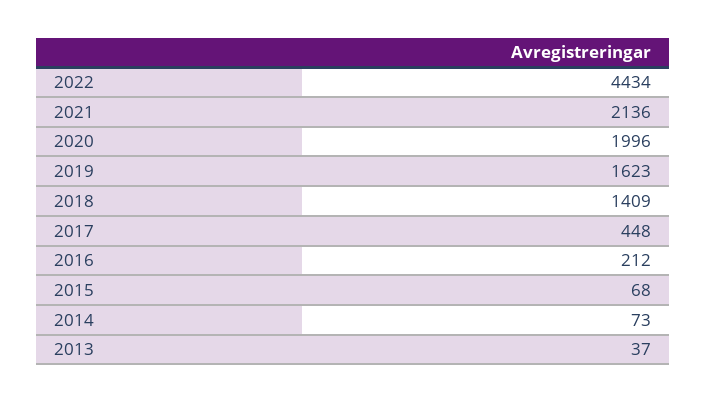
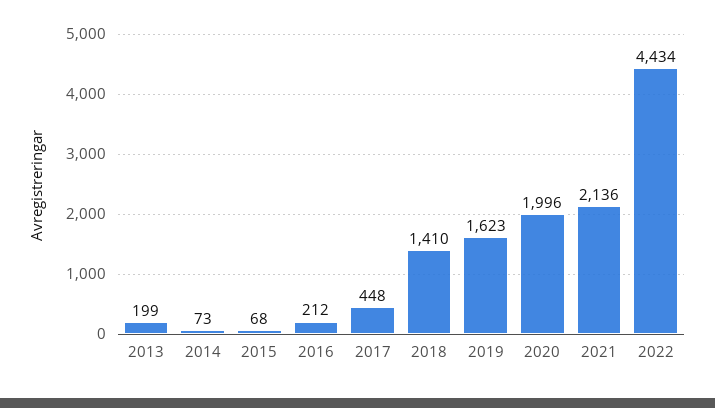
2018: 1409 -> 1410
2013: 37 -> 199

